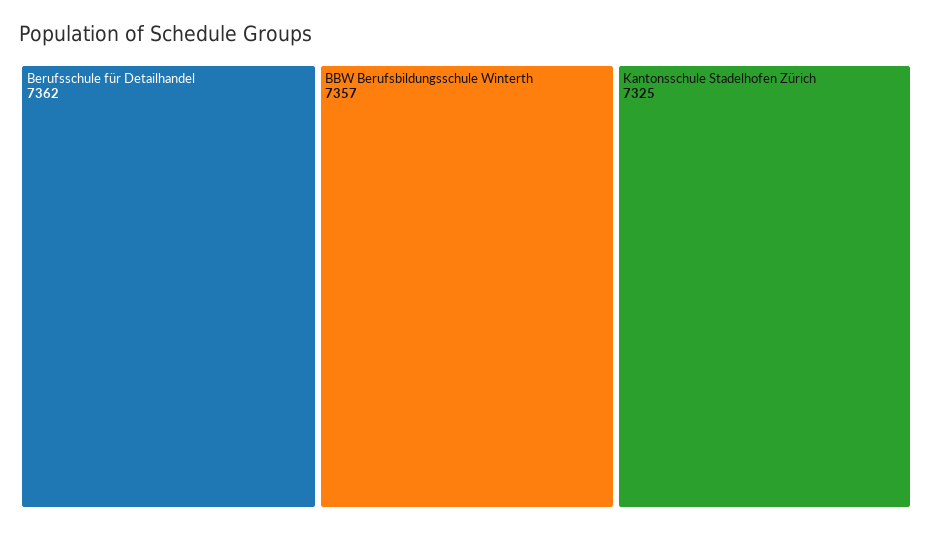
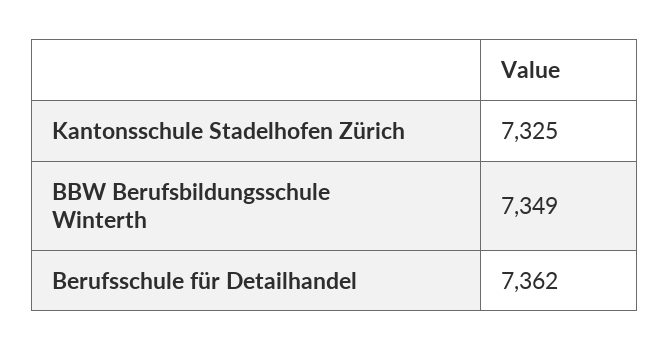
BBW Berufsbildungsschule Winterth: 7357 -> 7349

